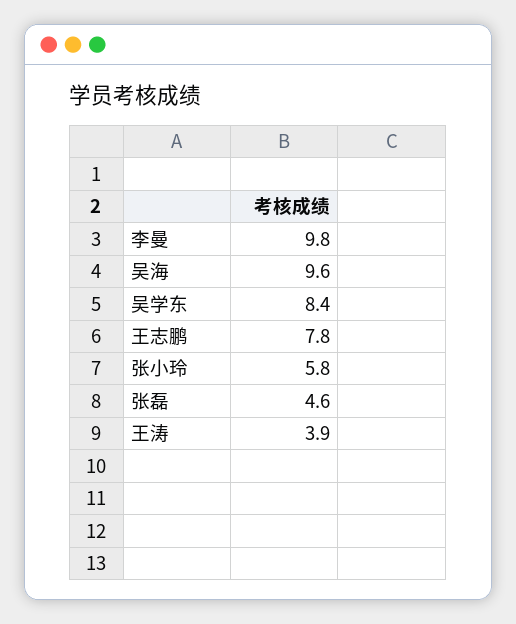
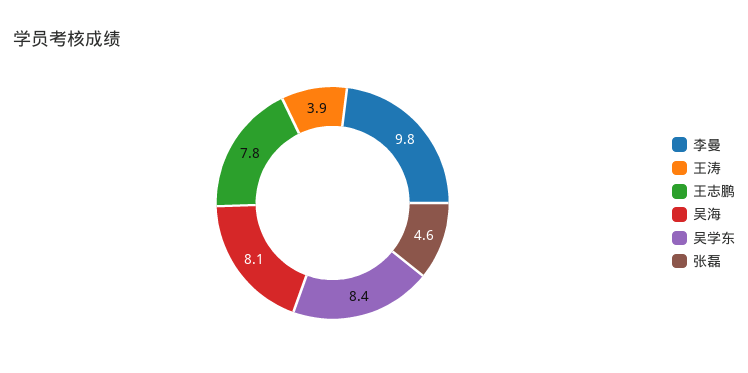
吴海: 9.6 -> 8.1
张小玲: 5.8 -> none

